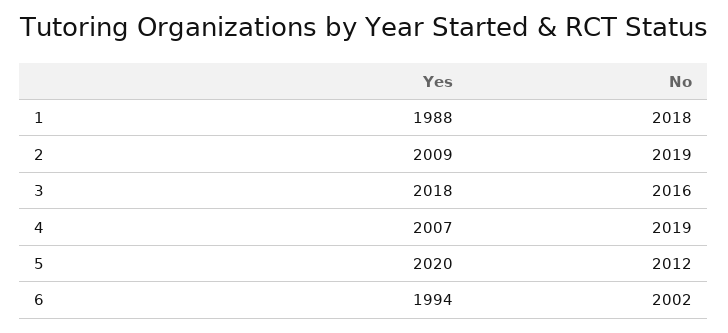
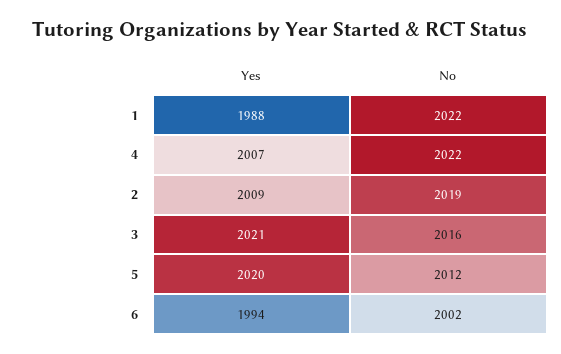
No, 1: 2018 -> 2022
Yes, 3: 2018 -> 2021
No, 4: 2019 -> 2022

